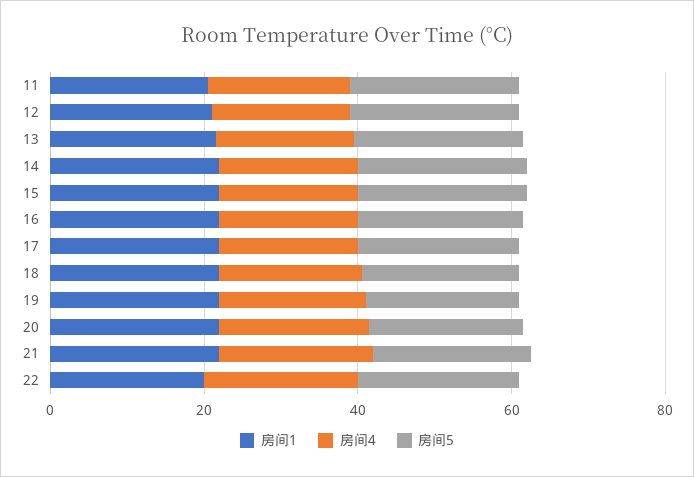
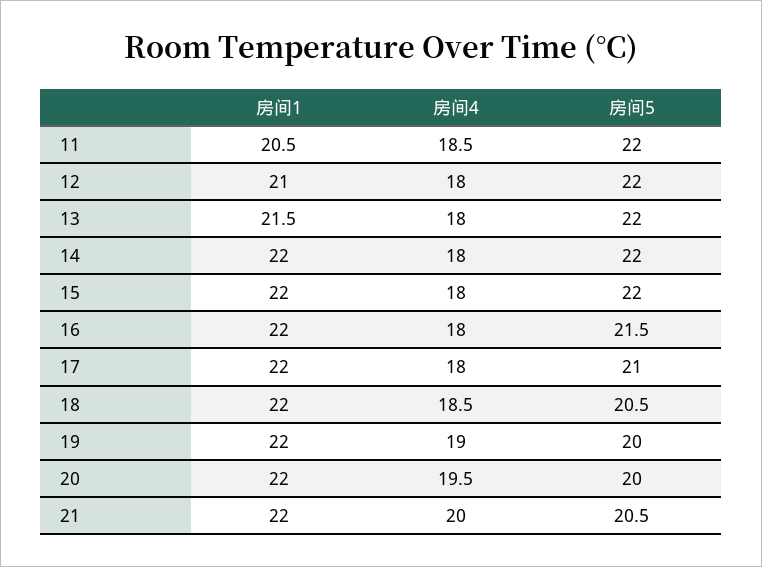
房间1, 22: 20 -> none
房间4, 22: 20 -> none
房间5, 22: 20 -> none

